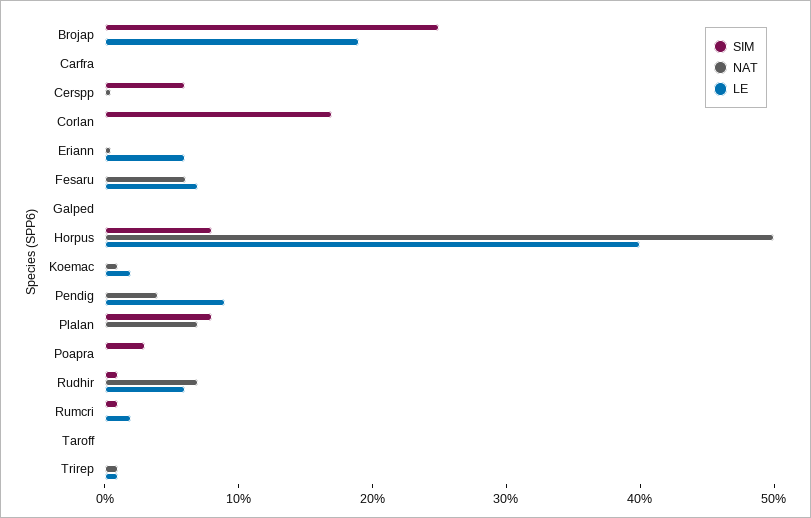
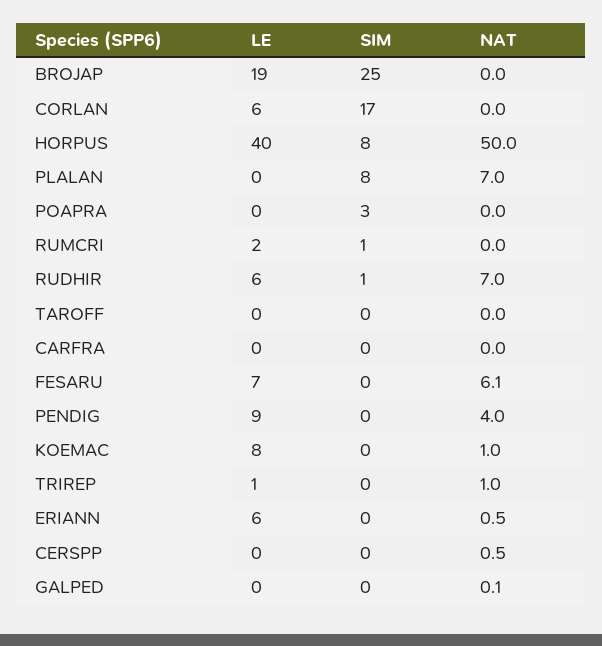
SIM, Cerspp: 6 -> 0
LE, Corlan: 0 -> 6
LE, Koemac: 2 -> 8

